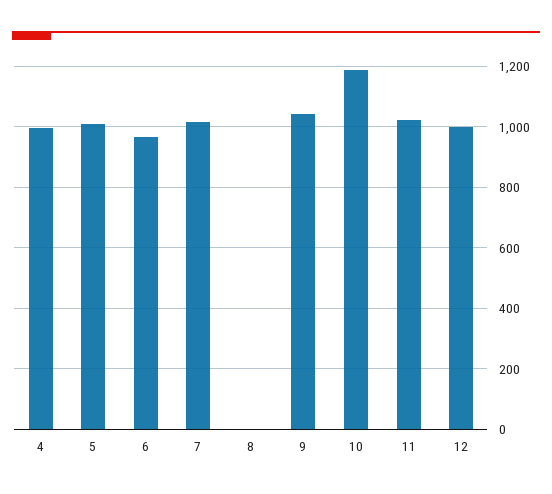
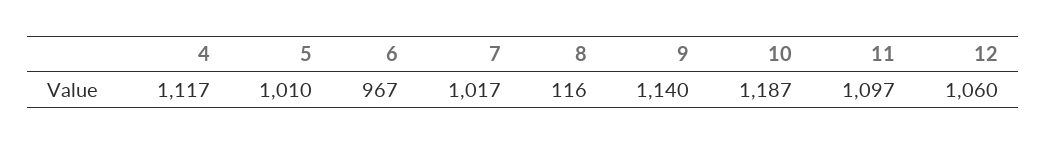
4: 1000 -> 1117
8: 0 -> 116
9: 1040 -> 1140
11: 1020 -> 1097
12: 1000 -> 1060

